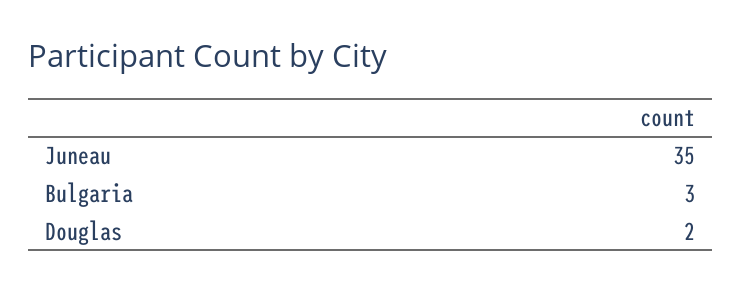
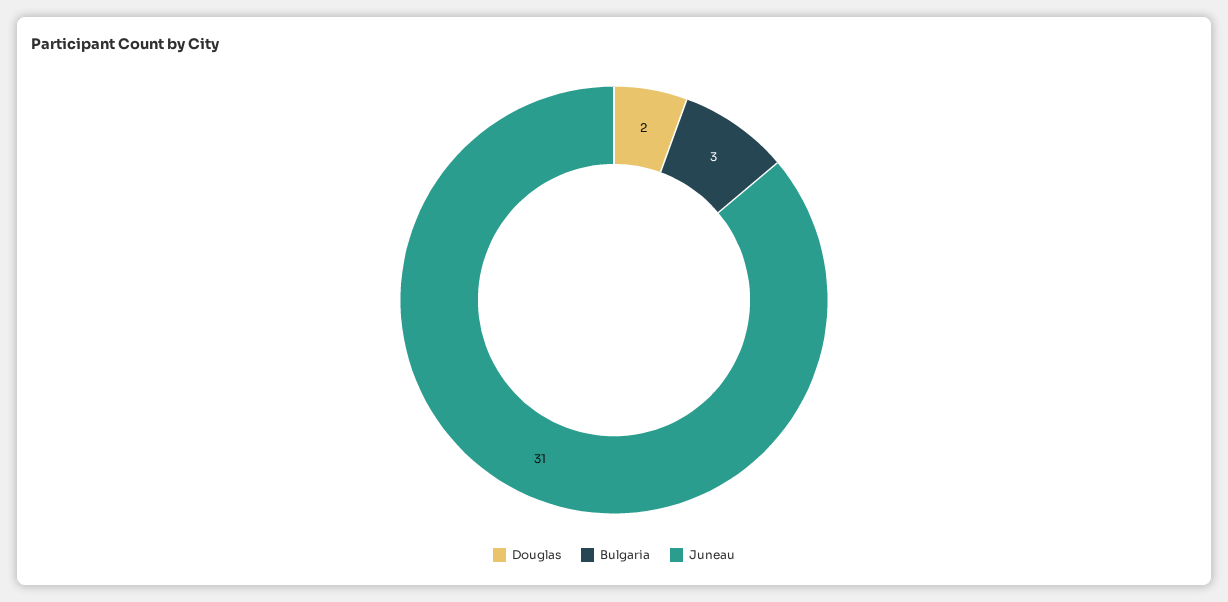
Juneau: 35 -> 31

